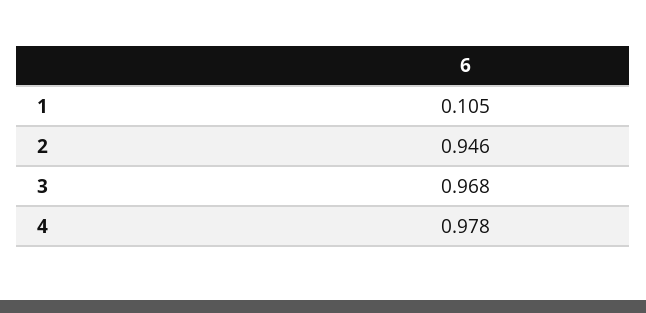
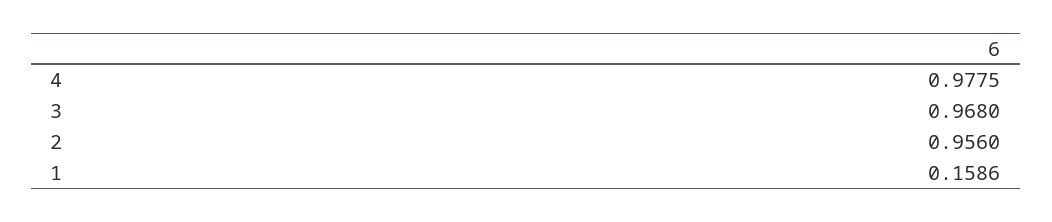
1: 0.105 -> 0.1586
2: 0.946 -> 0.956

